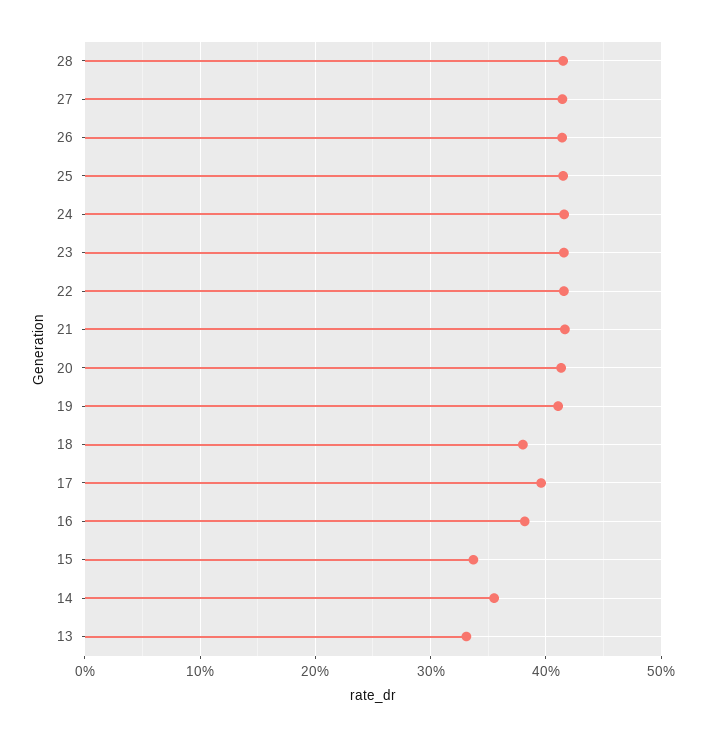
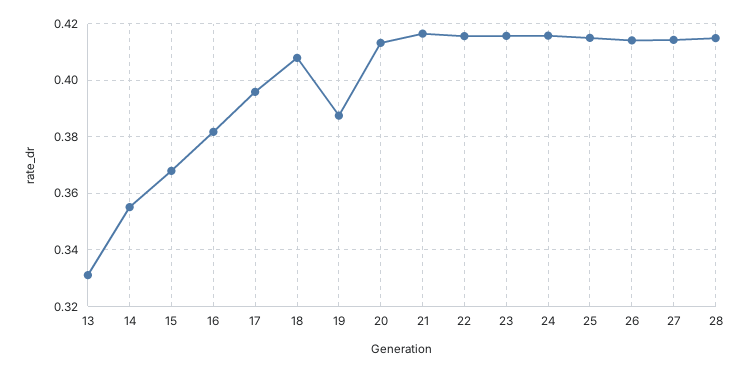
19: 0.41 -> 0.3875
18: 0.38 -> 0.4075
15: 0.34 -> 0.3675

